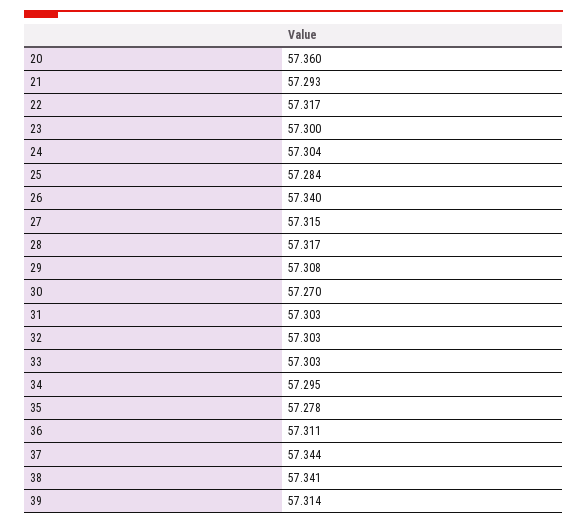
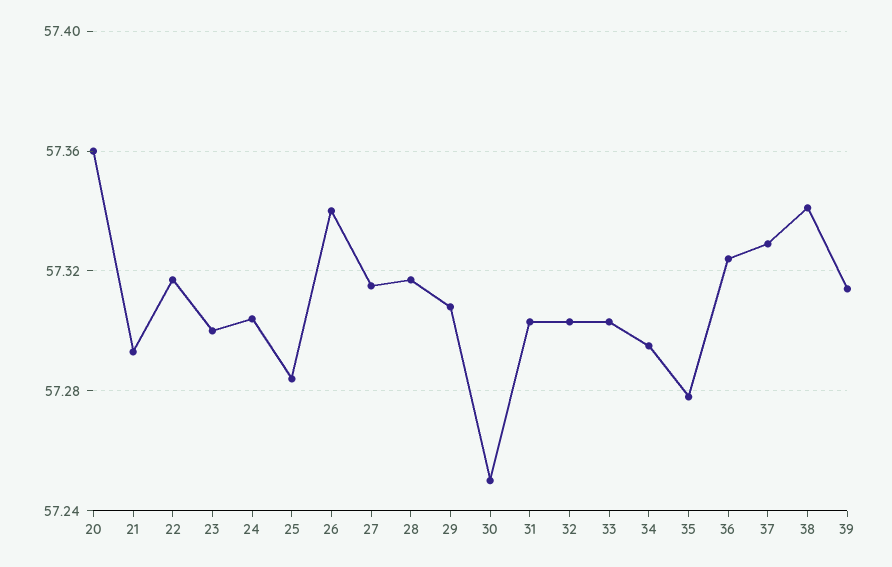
30: 57.27 -> 57.25
36: 57.311 -> 57.325
37: 57.344 -> 57.33

